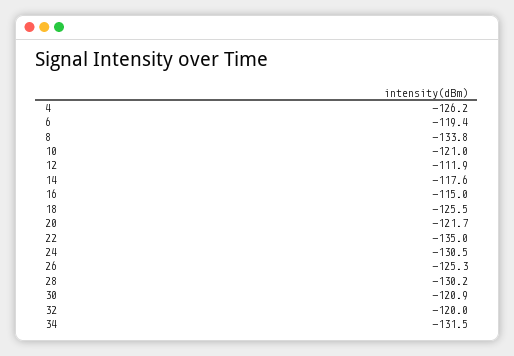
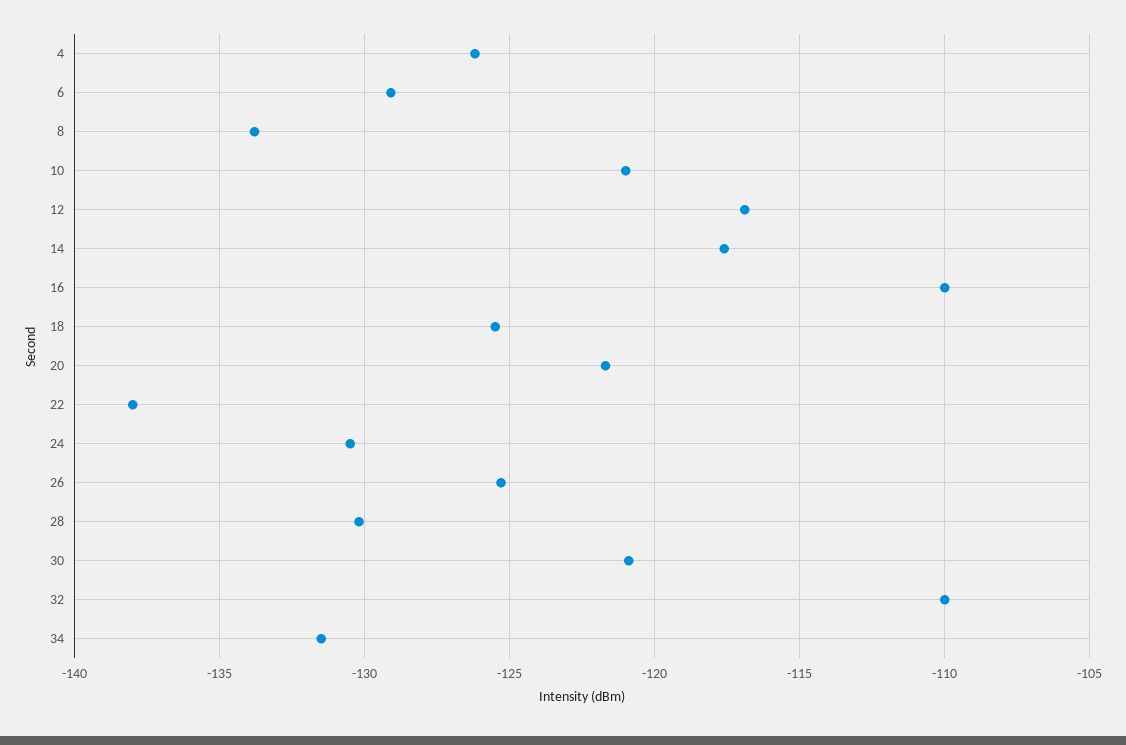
6: -119.4 -> -129
12: -111.9 -> -117
16: -115 -> -110
22: -135 -> -138
32: -120 -> -110

